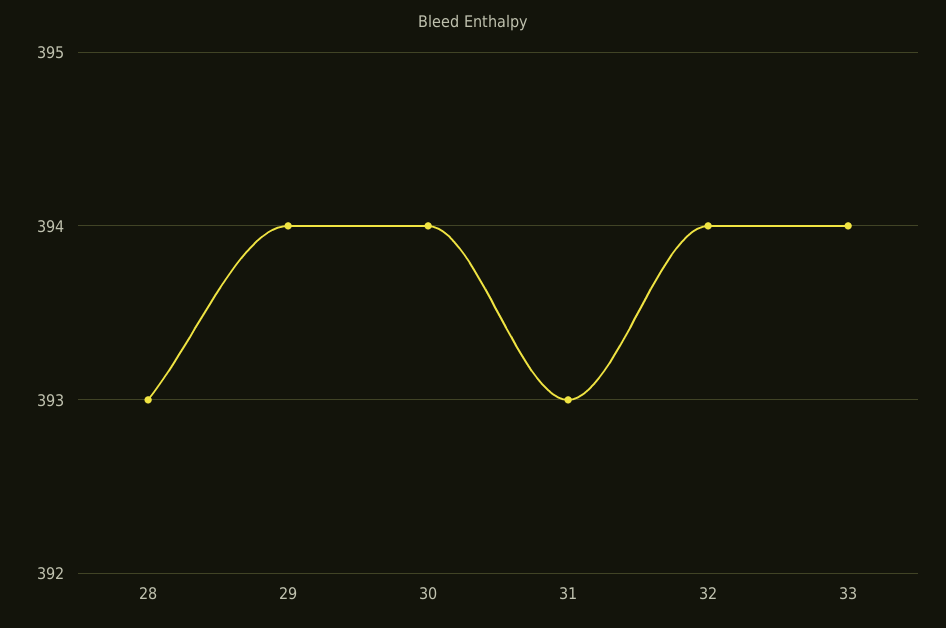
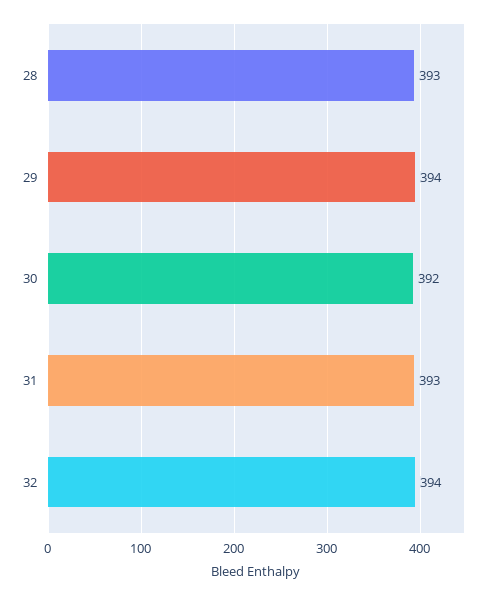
30: 394 -> 392
33: 394 -> none

